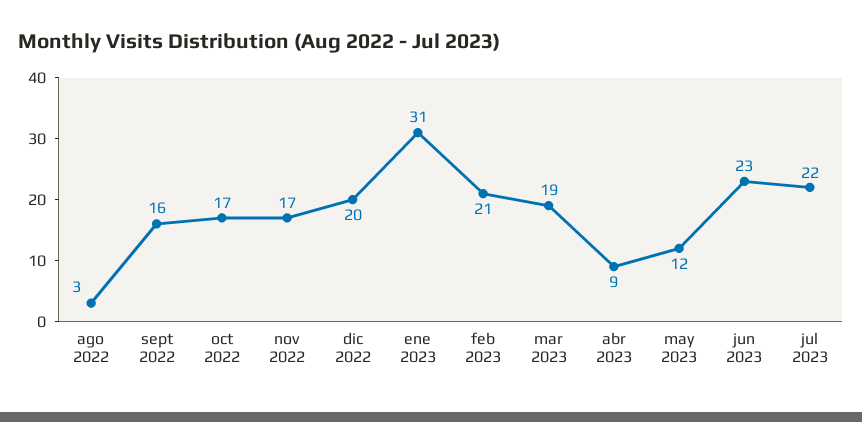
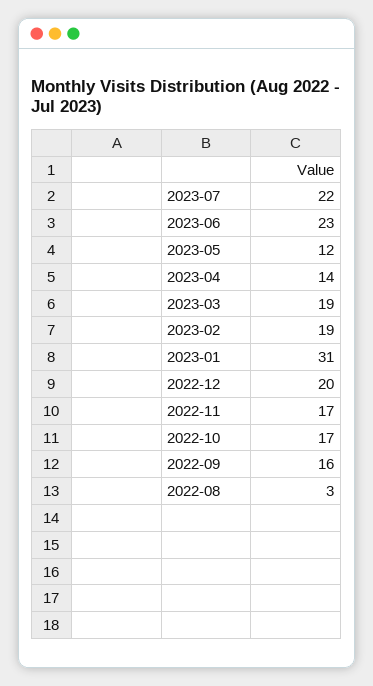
feb 2023: 21 -> 19
abr 2023: 9 -> 14

